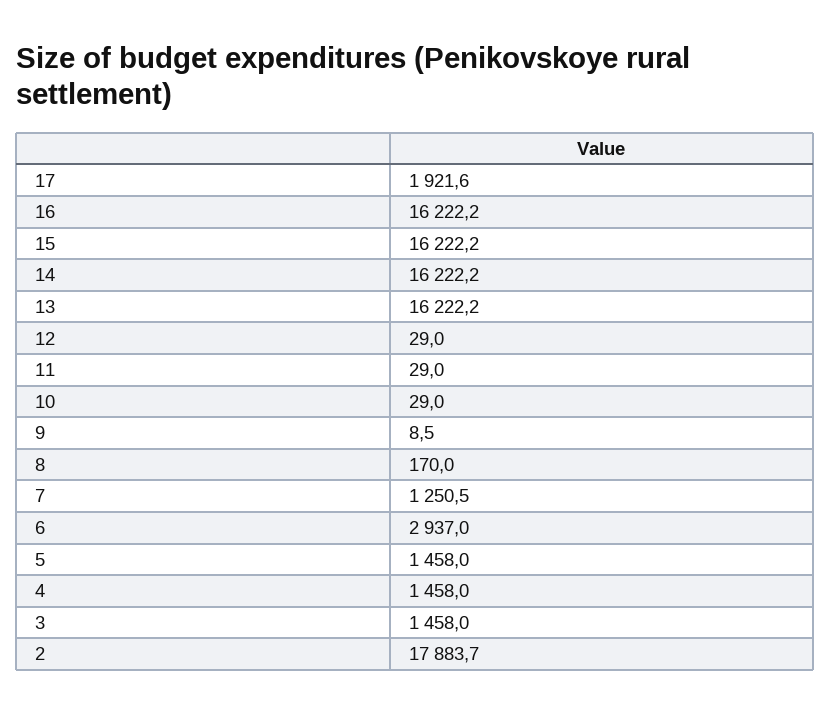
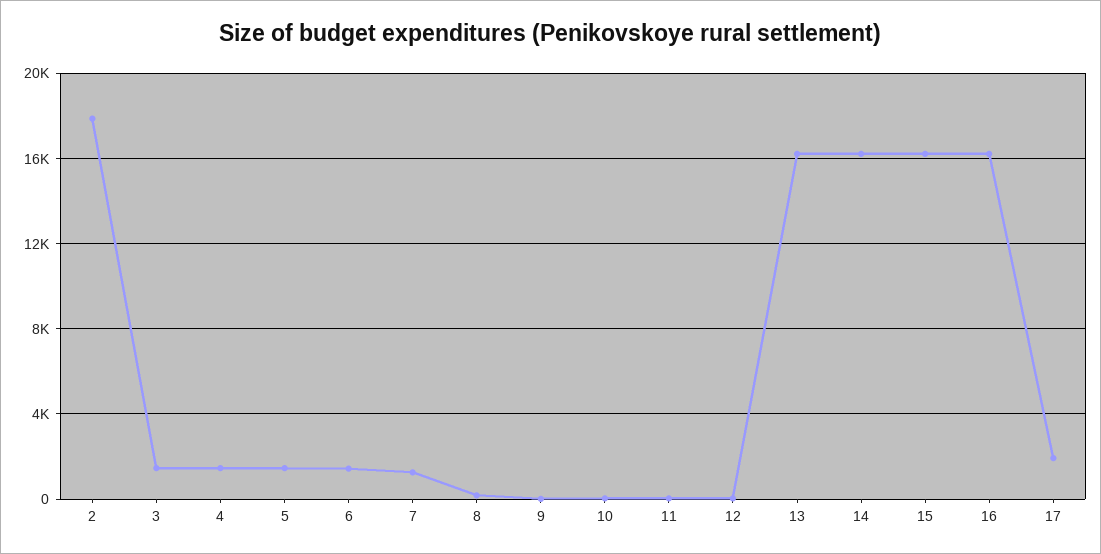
6: 2937 -> 1500

